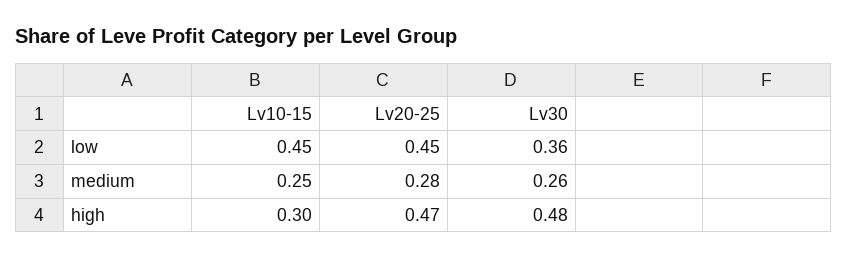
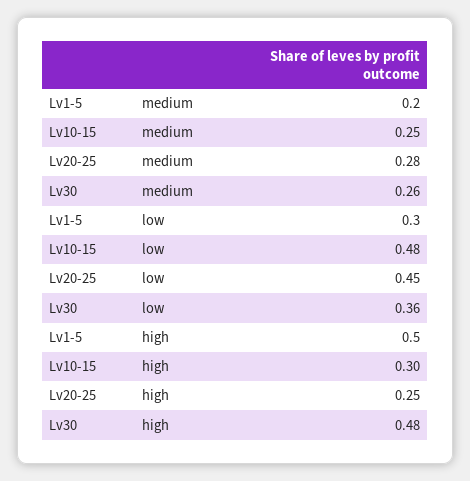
Lv10-15, low: 0.45 -> 0.48
Lv20-25, high: 0.47 -> 0.25
Lv1-5, medium: none -> 0.2
Lv1-5, low: none -> 0.3
Lv1-5, high: none -> 0.5

